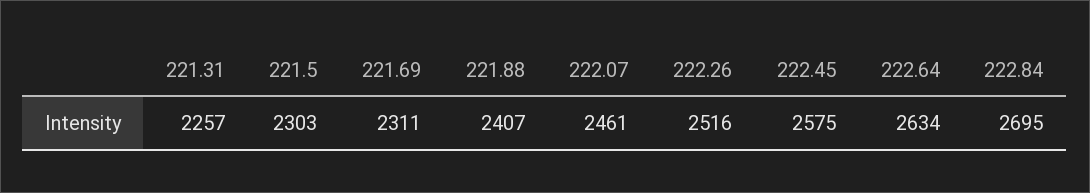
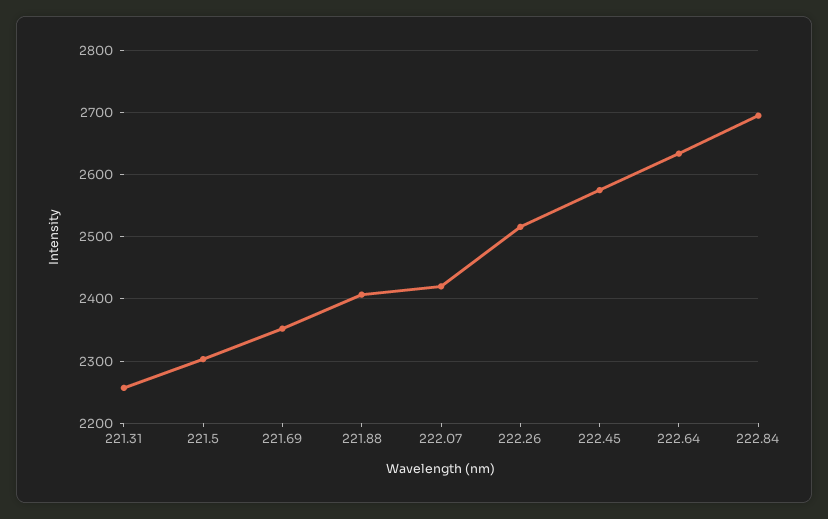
221.69: 2311 -> 2350
222.07: 2461 -> 2420

